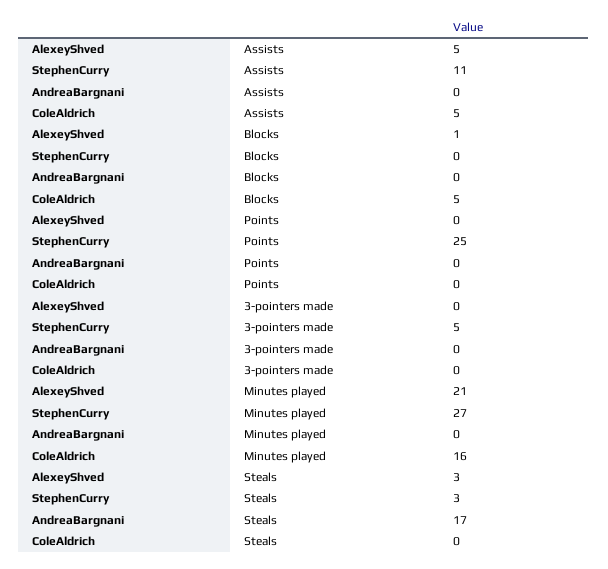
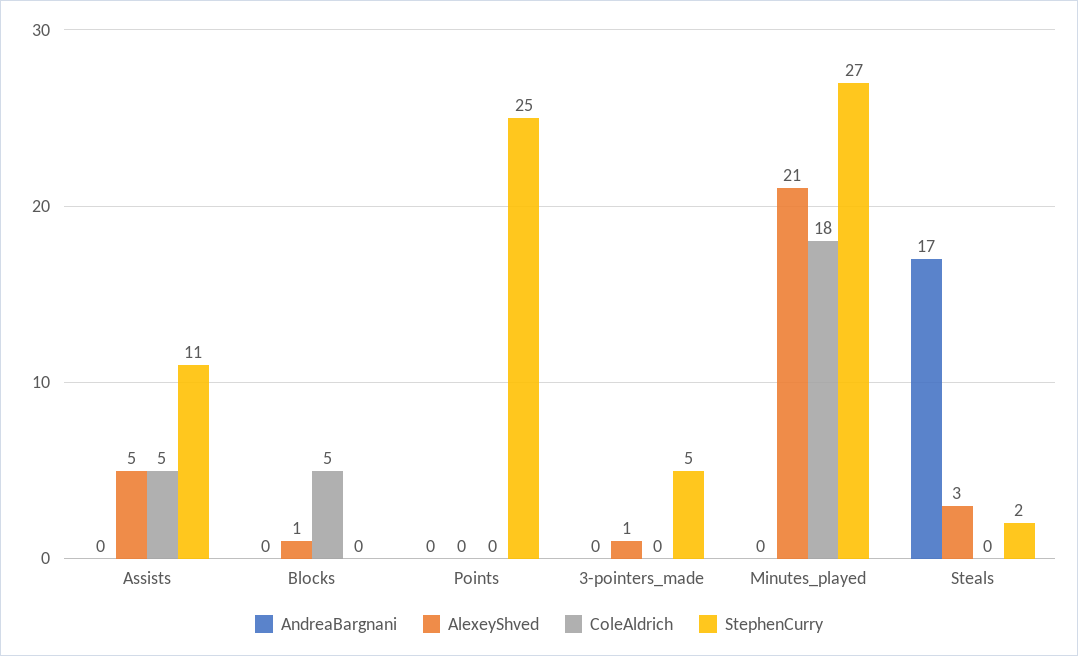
AlexeyShved, 3-pointers made: 0 -> 1
ColeAldrich, Minutes played: 16 -> 18
StephenCurry, Steals: 3 -> 2

